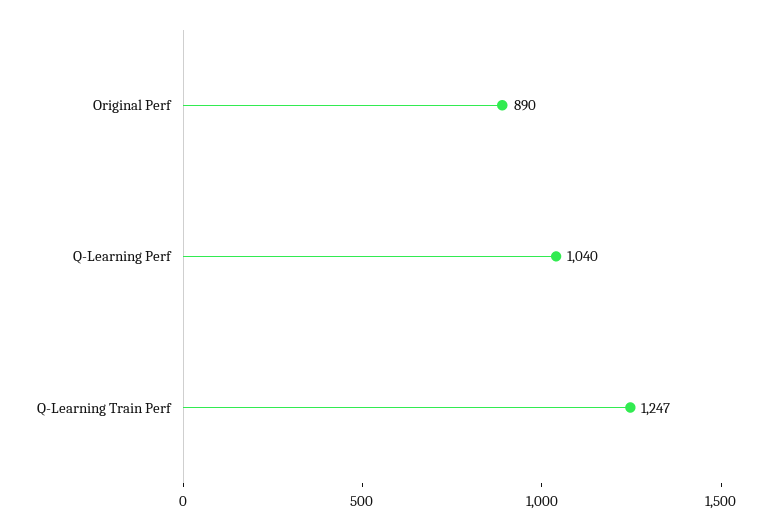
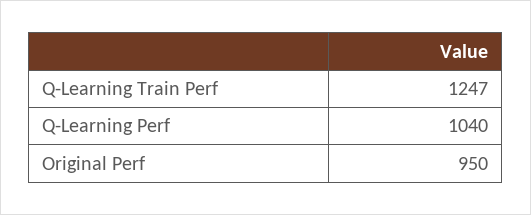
Original Perf: 890 -> 950

